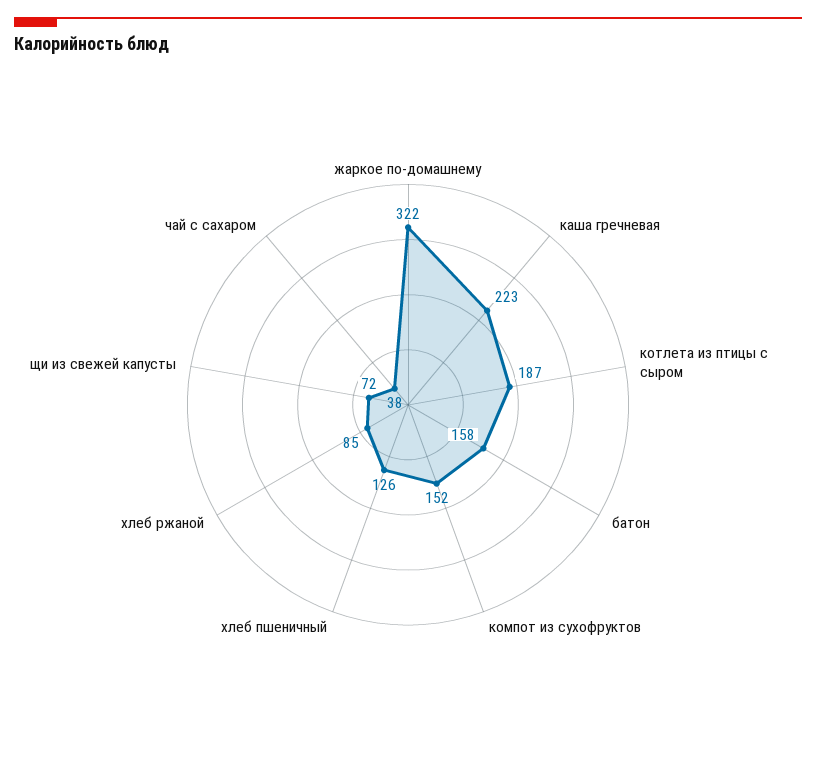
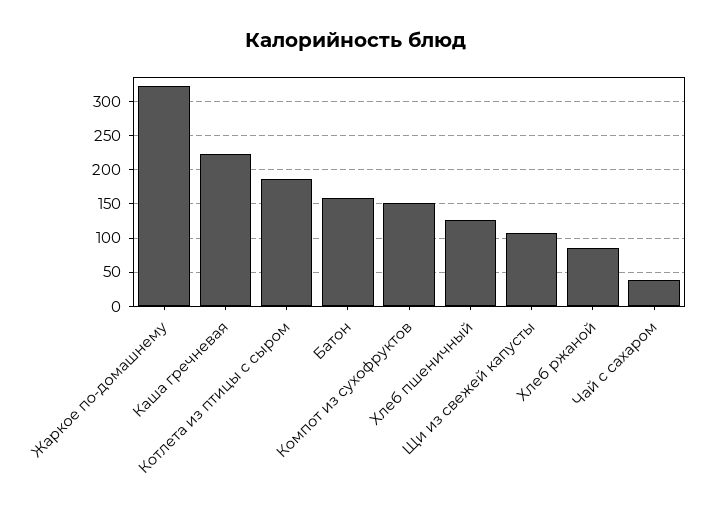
щи из свежей капусты: 72 -> 110

